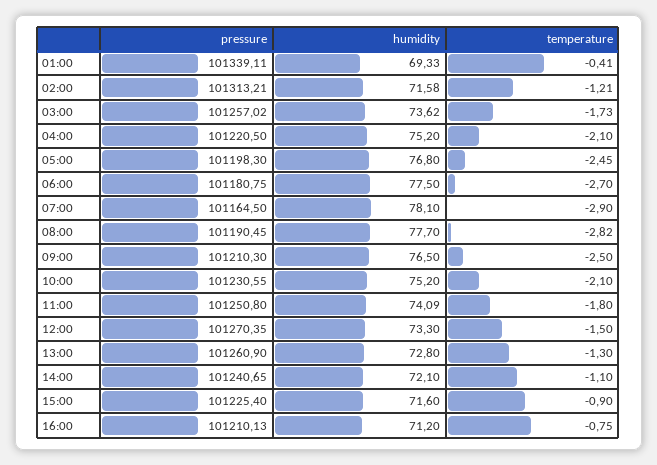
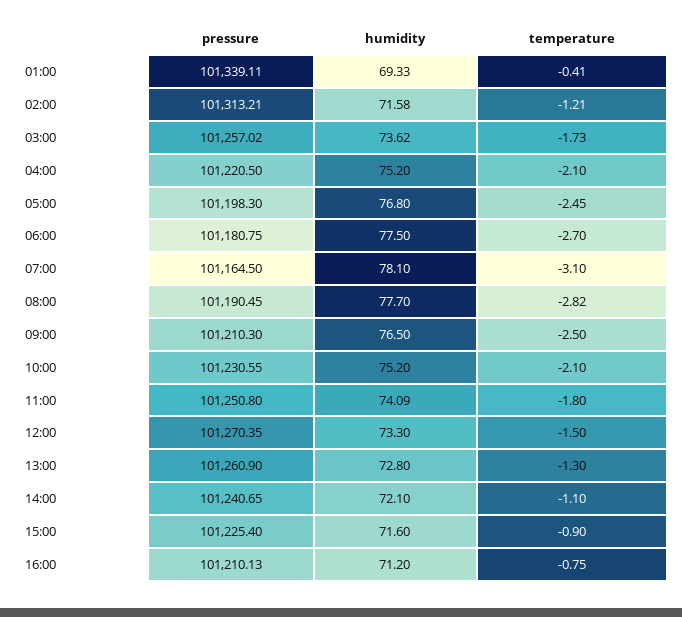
temperature, 07:00: -2.9 -> -3.1

